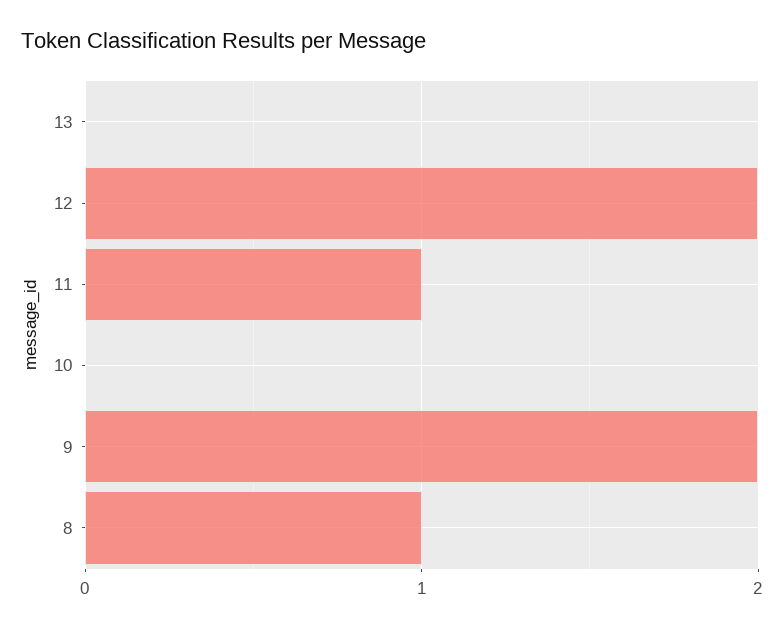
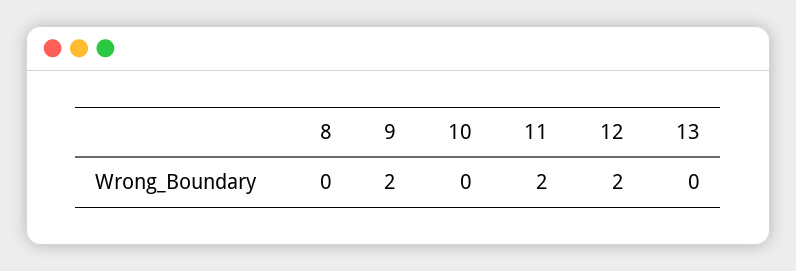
11: 1 -> 2
8: 1 -> 0

